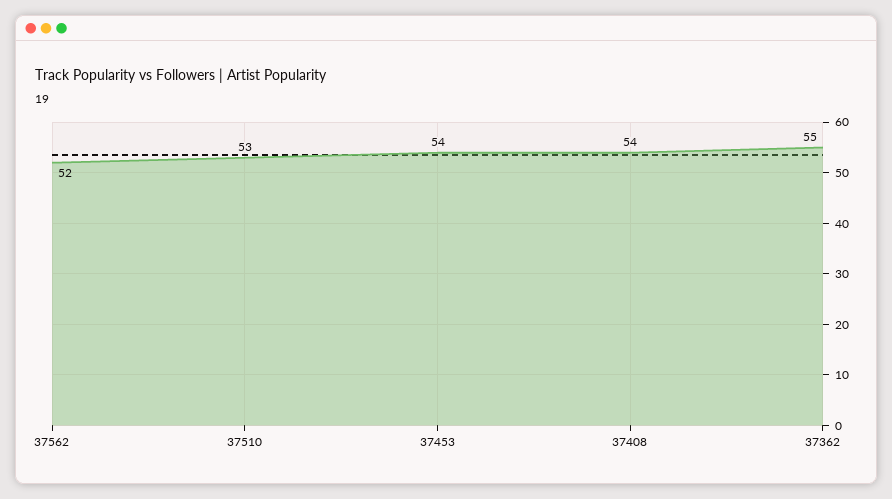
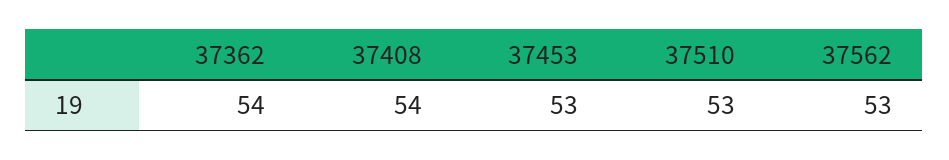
37562: 52 -> 53
37453: 54 -> 53
37362: 55 -> 54

